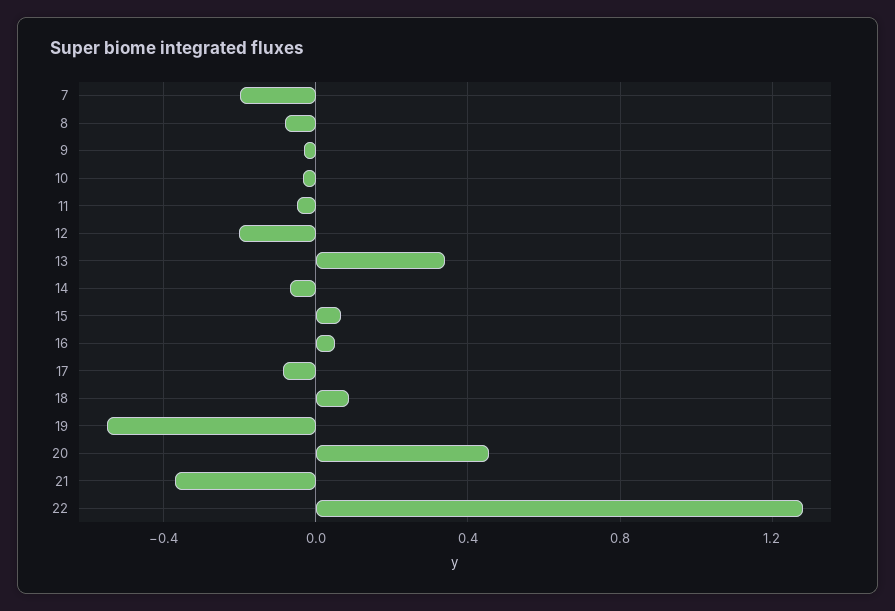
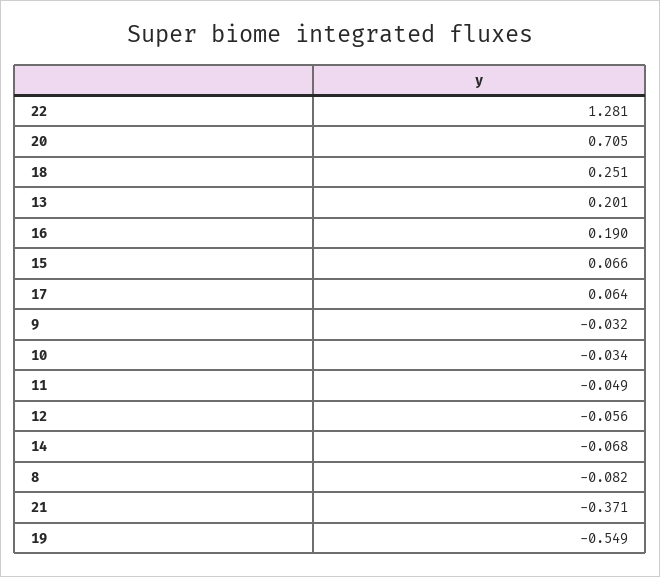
7: -0.2 -> none
12: -0.2 -> -0.056
13: 0.35 -> 0.201
16: 0.05 -> 0.19
17: -0.1 -> 0.064
18: 0.1 -> 0.251
20: 0.45 -> 0.705

